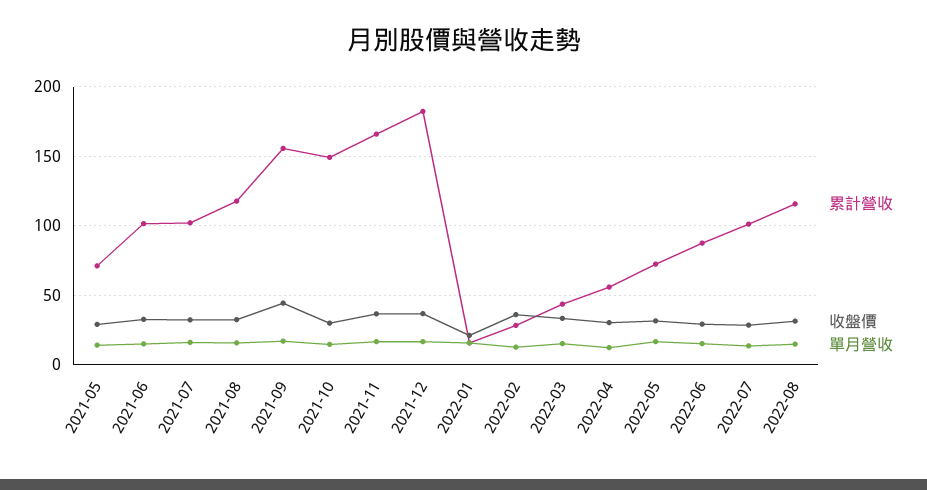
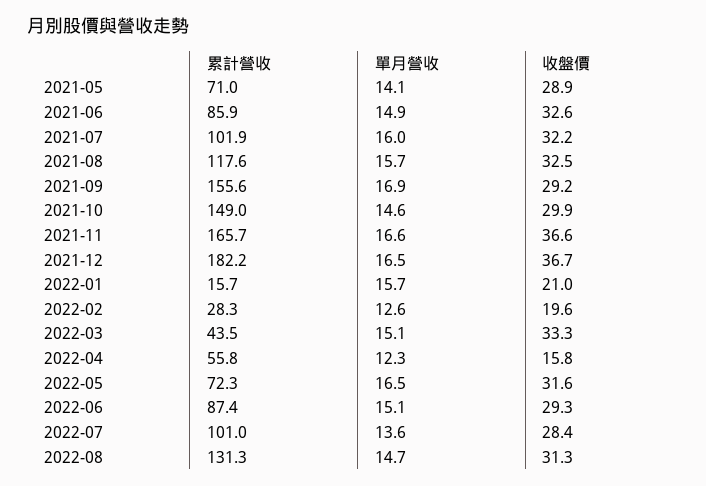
累計營收, 2021-06: 100 -> 85.9
收盤價, 2021-09: 45 -> 29.2
收盤價, 2022-02: 35 -> 19.6
收盤價, 2022-04: 30 -> 15.8
累計營收, 2022-08: 115 -> 131.3

